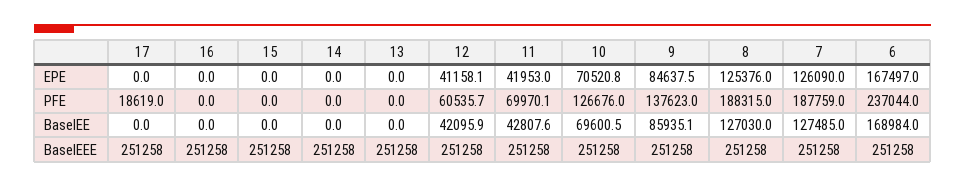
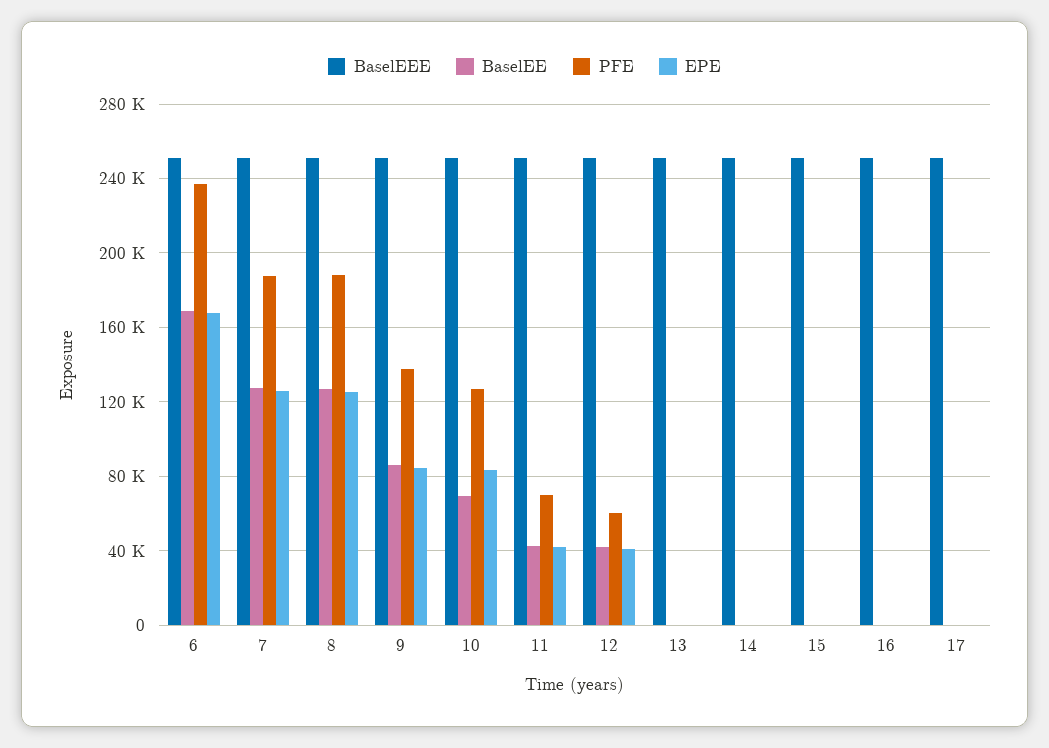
EPE, 10: 70520.8 -> 85000
PFE, 17: 18619 -> 0

